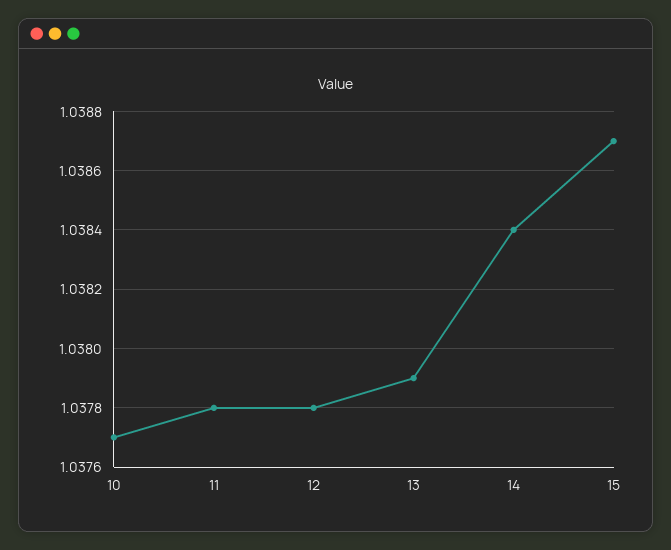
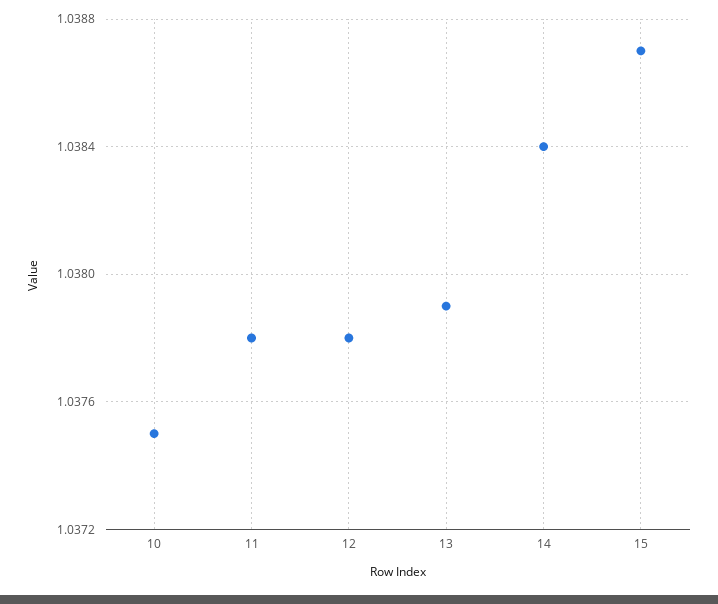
10: 1.0377 -> 1.0375

